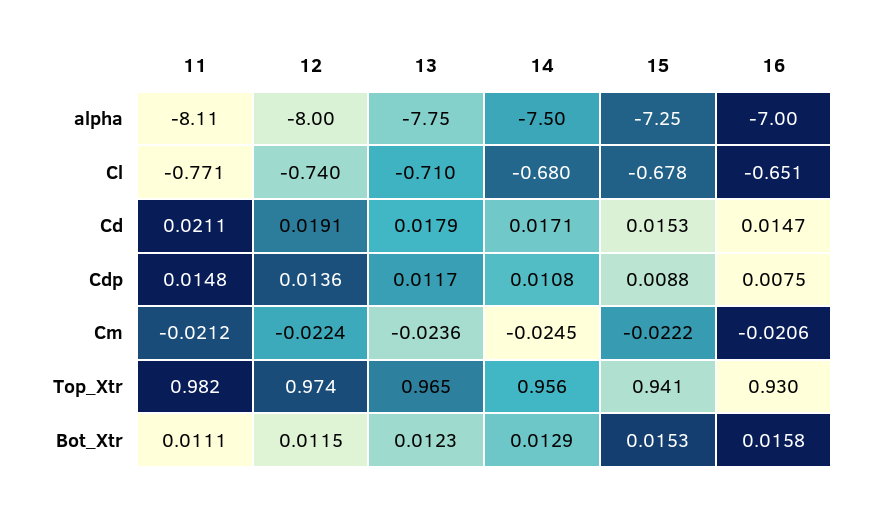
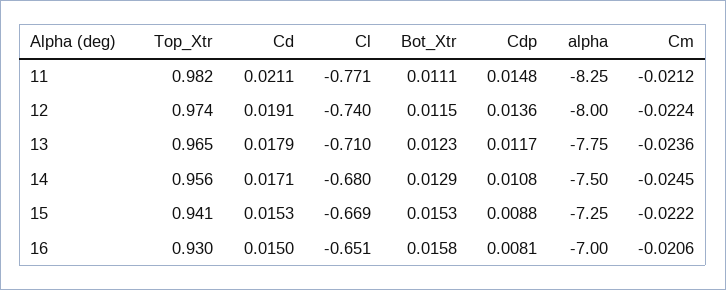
11, alpha: -8.11 -> -8.25
15, Cl: -0.678 -> -0.669
16, Cd: 0.0147 -> 0.015
16, Cdp: 0.0075 -> 0.0081

